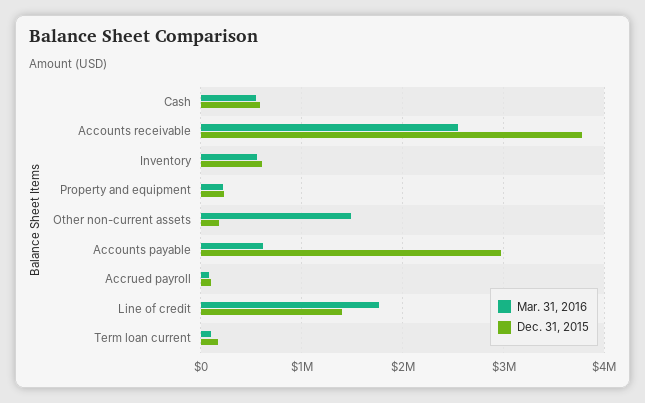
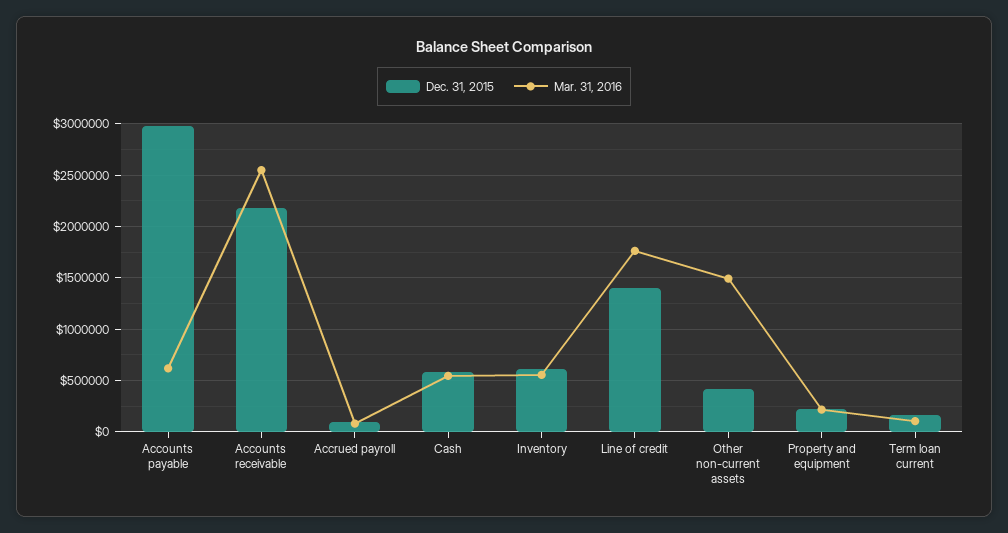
Dec. 31, 2015, Accounts receivable: 3800000 -> 2200000
Dec. 31, 2015, Other non-current assets: 200000 -> 400000

